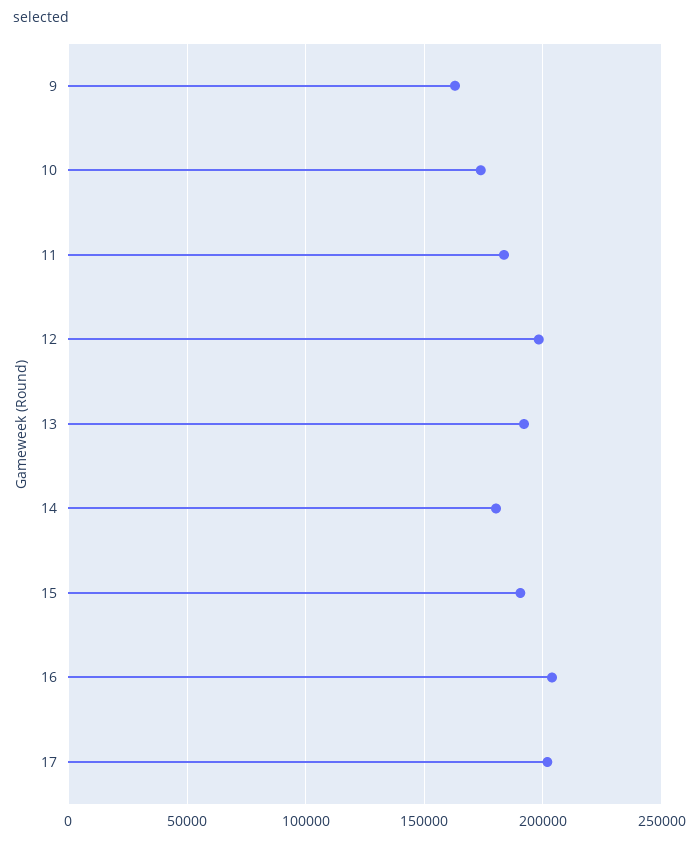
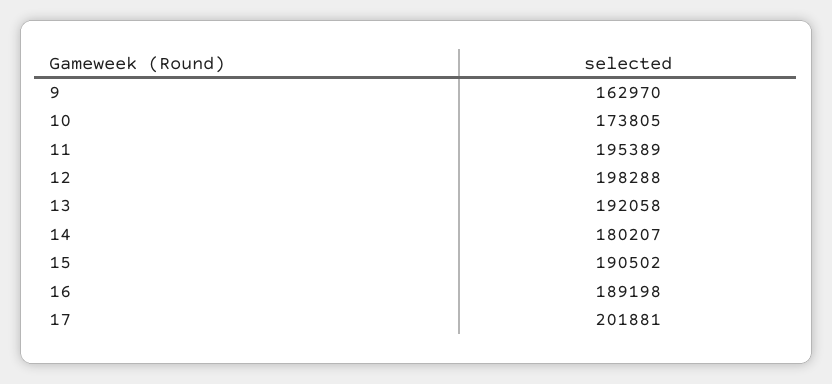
11: 185000 -> 195389
16: 205000 -> 189198

